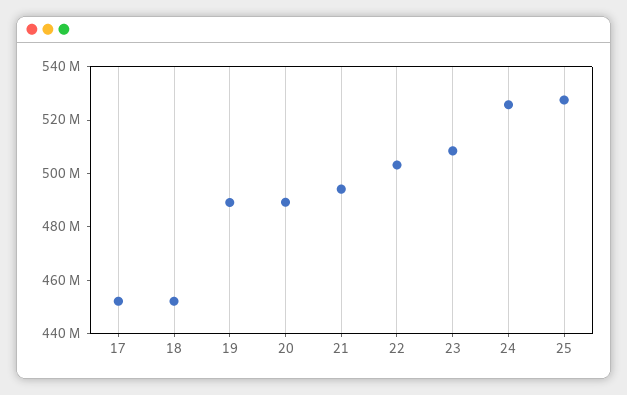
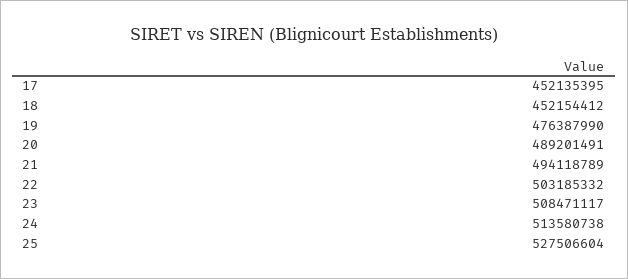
19: 490000000 -> 476387990
24: 525000000 -> 513580738

